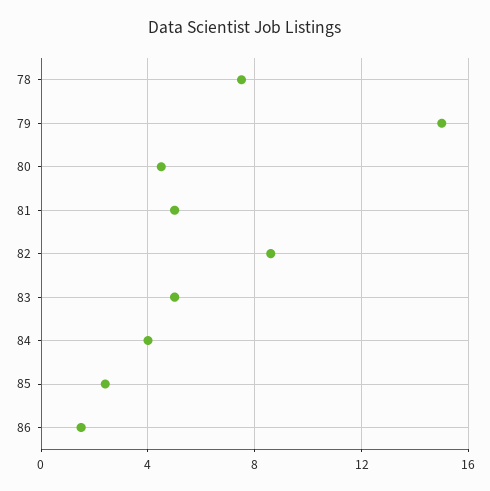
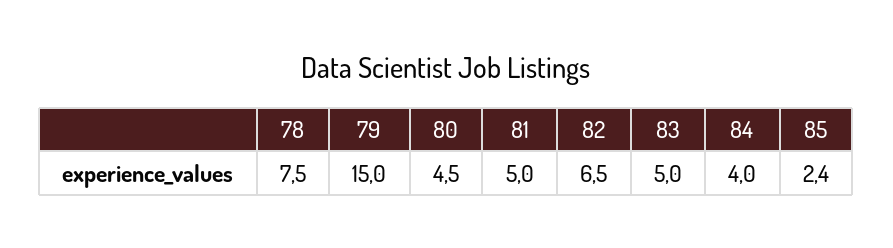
82: 8.5 -> 6.5
86: 1.5 -> none

